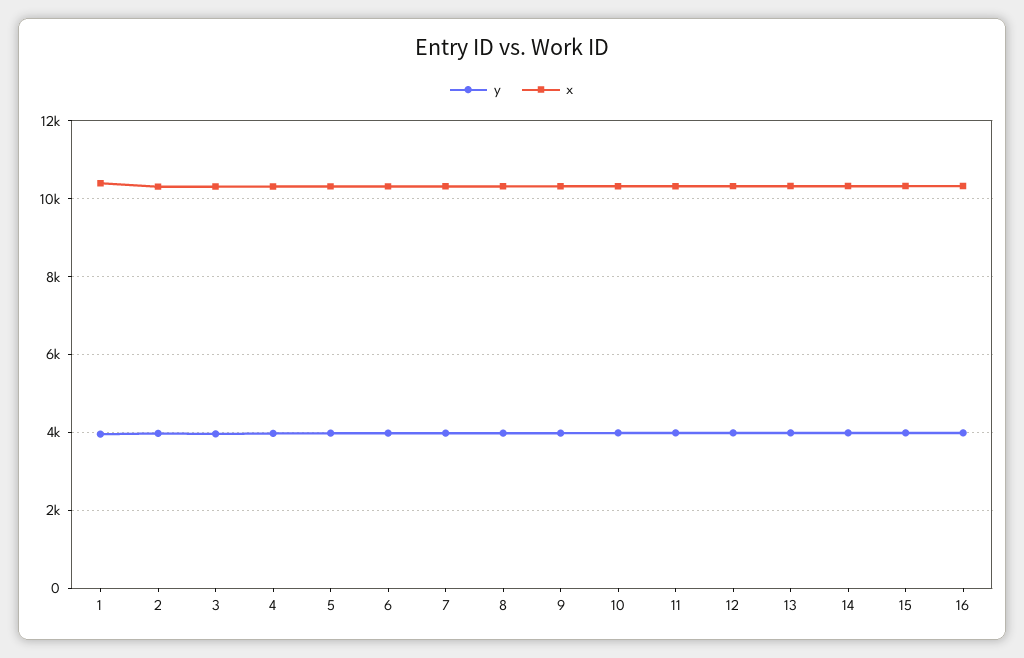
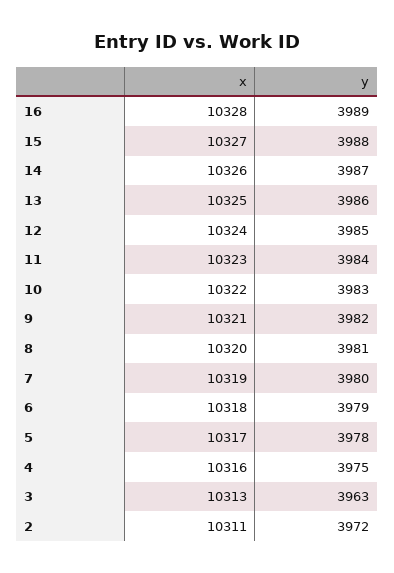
y, 1: 4000 -> none
x, 1: 10400 -> none

